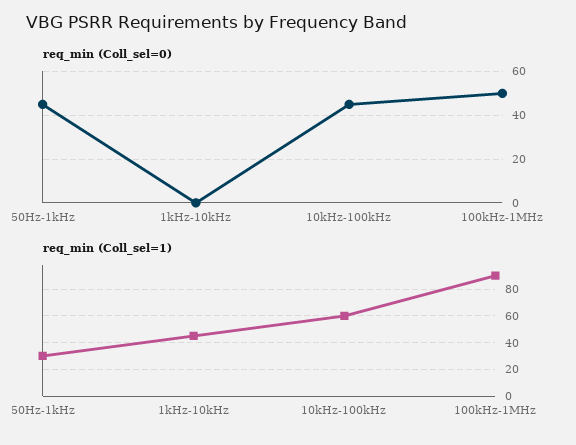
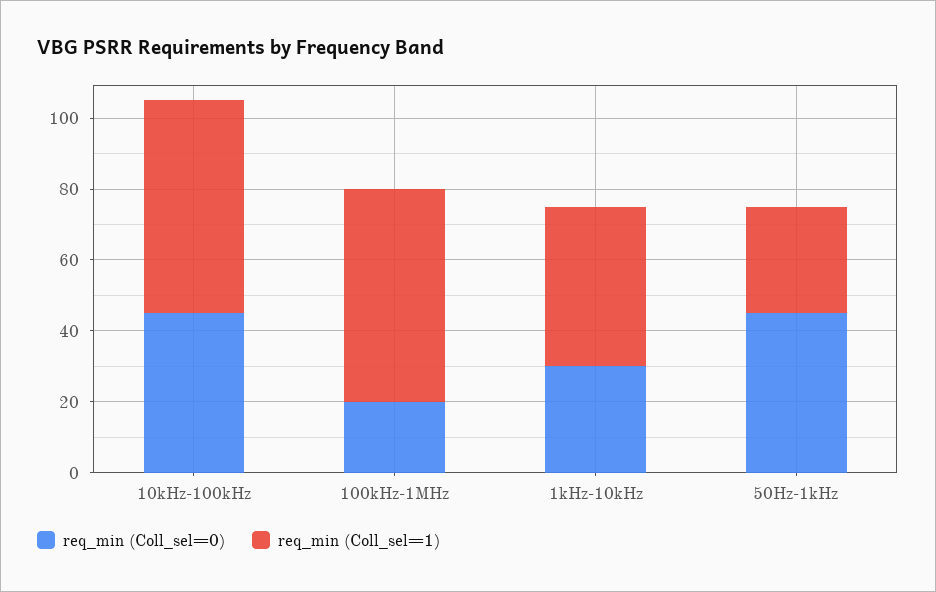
req_min (Coll_sel=0), 1kHz-10kHz: 0 -> 30
req_min (Coll_sel=0), 100kHz-1MHz: 50 -> 20
req_min (Coll_sel=1), 100kHz-1MHz: 90 -> 60

